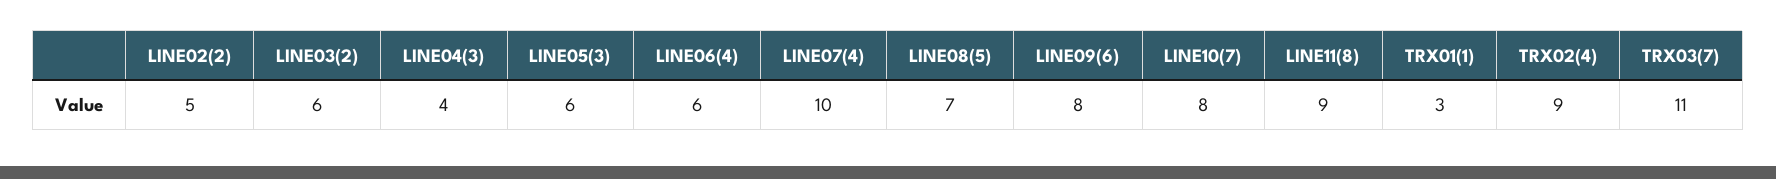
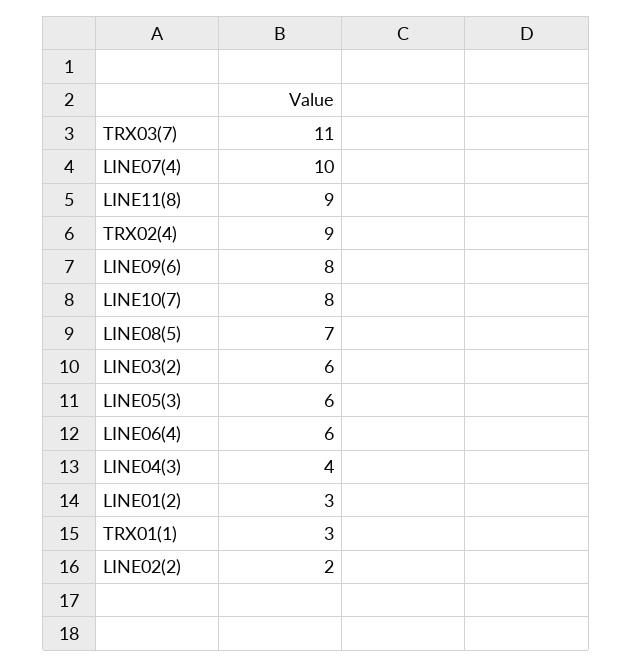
LINE02(2): 5 -> 2
LINE01(2): none -> 3

